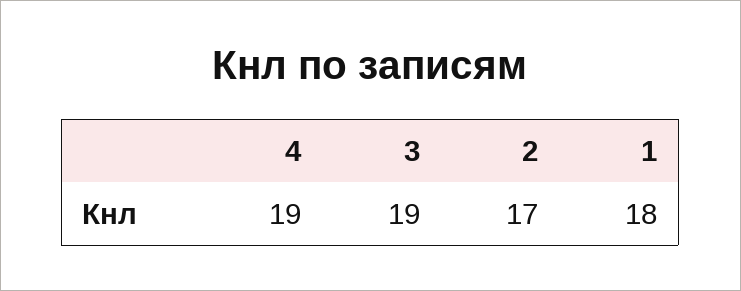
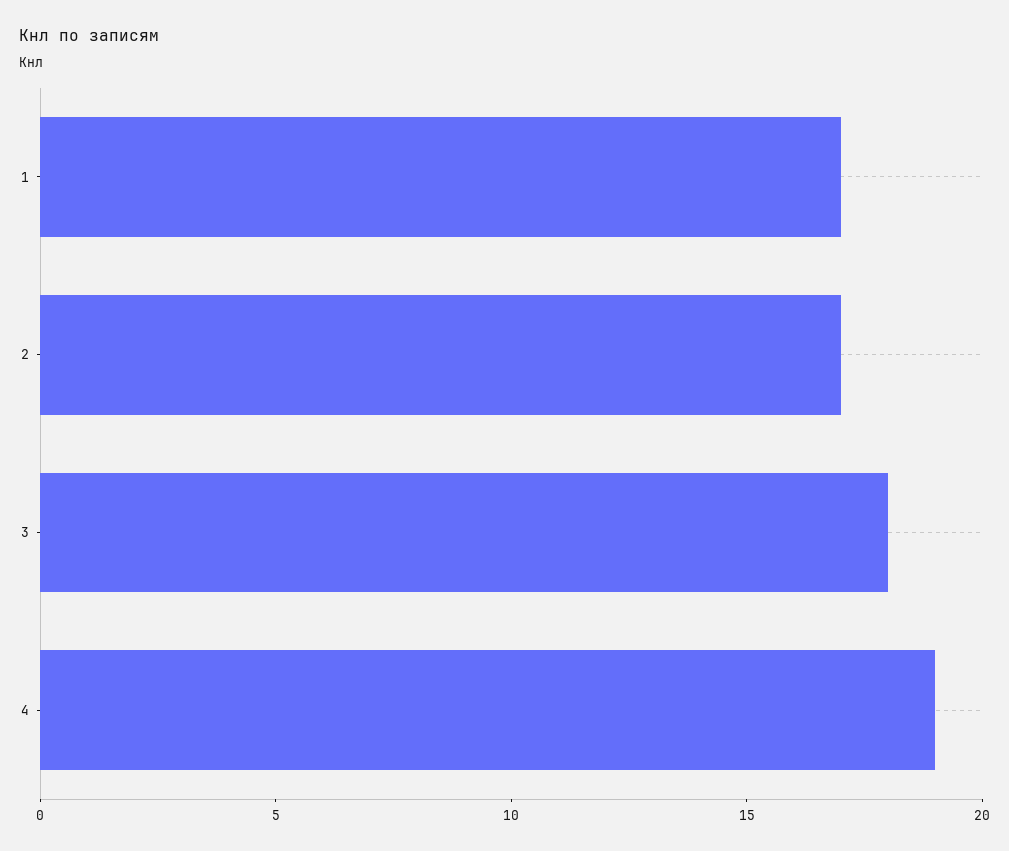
3: 19 -> 18
1: 18 -> 17

